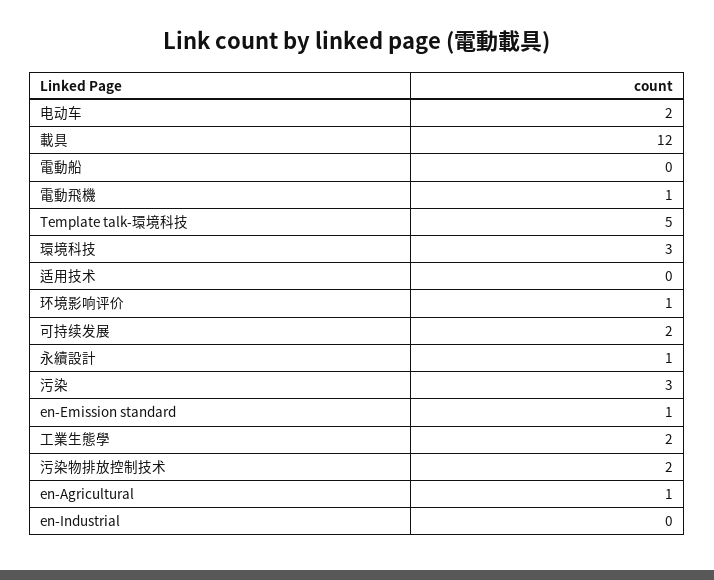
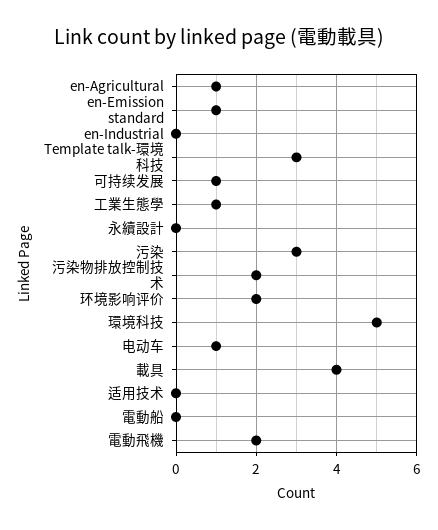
电动车: 2 -> 1
載具: 12 -> 4
電動飛機: 1 -> 2
Template talk-環境科技: 5 -> 3
環境科技: 3 -> 5
环境影响评价: 1 -> 2
可持续发展: 2 -> 1
永續設計: 1 -> 0
工業生態學: 2 -> 1

